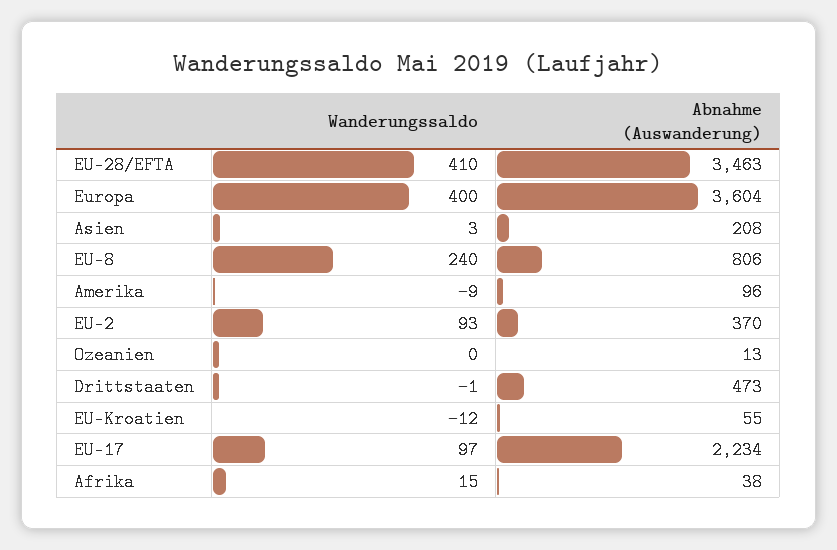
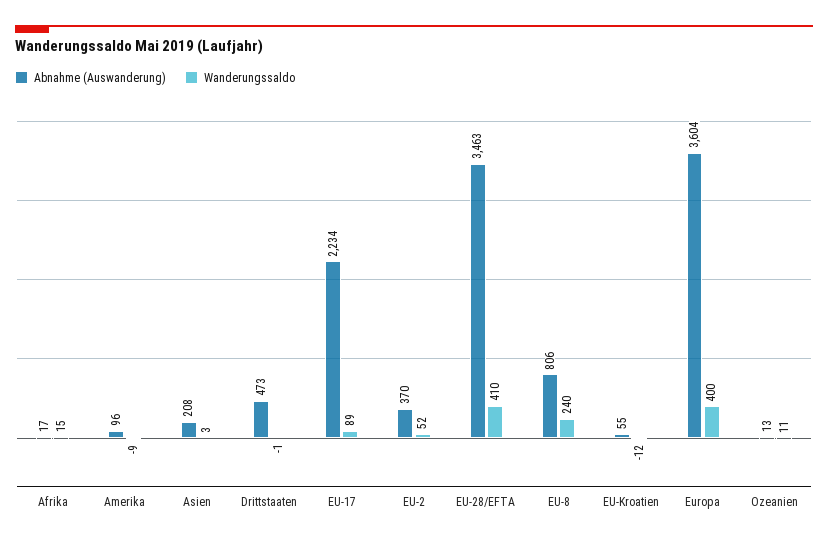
Wanderungssaldo, EU-2: 93 -> 52
Wanderungssaldo, Ozeanien: 0 -> 11
Wanderungssaldo, EU-17: 97 -> 89
Abnahme (Auswanderung), Afrika: 38 -> 17

